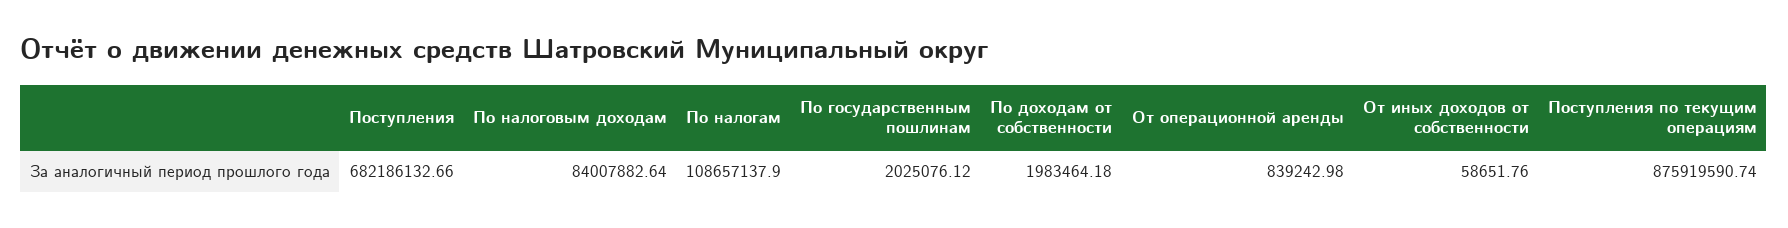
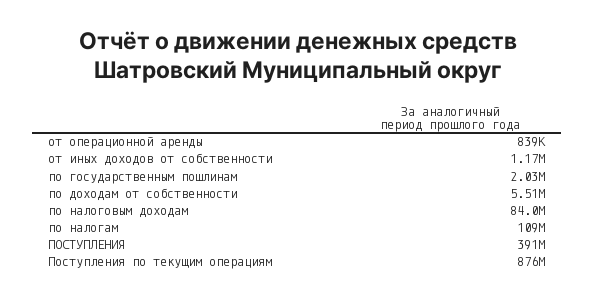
Поступления: 682186132.66 -> 391000000
По доходам от собственности: 1983464.18 -> 5510000
От иных доходов от собственности: 58651.76 -> 1170000

